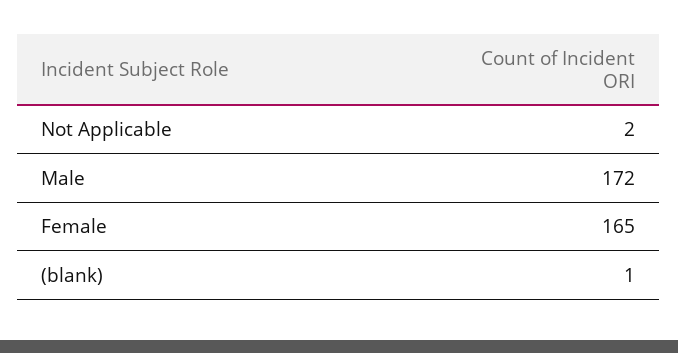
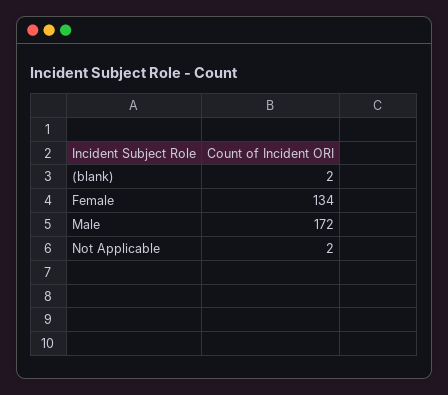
Female: 165 -> 134
(blank): 1 -> 2

